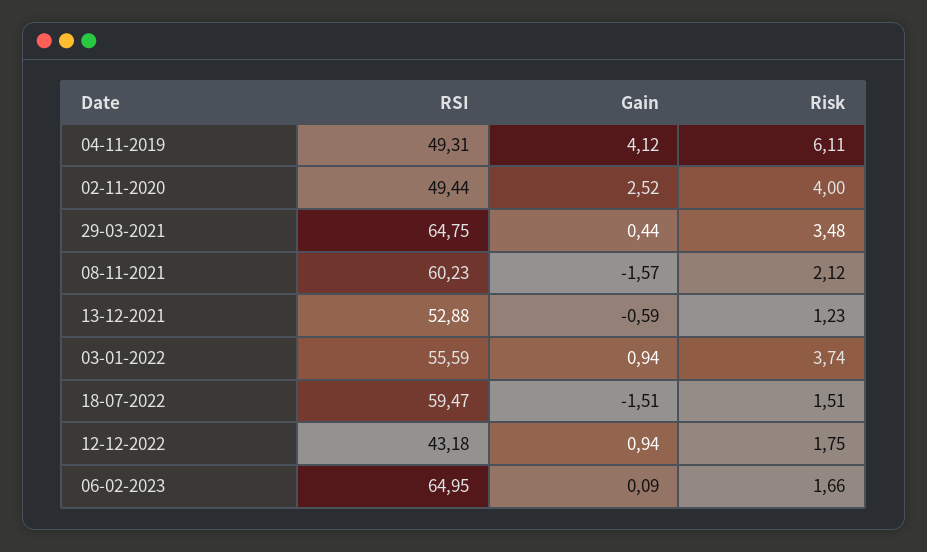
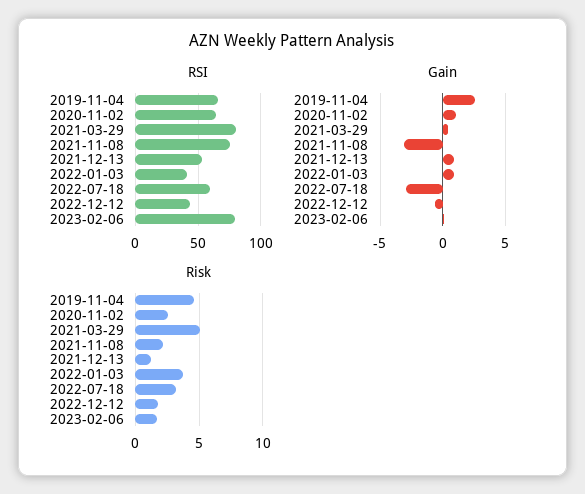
RSI, 04-11-2019: 49.31 -> 65
Gain, 04-11-2019: 4.12 -> 2.5
Risk, 04-11-2019: 6.11 -> 4.5
RSI, 02-11-2020: 49.44 -> 65
Gain, 02-11-2020: 2.52 -> 1
Risk, 02-11-2020: 4 -> 2.5
RSI, 29-03-2021: 64.75 -> 80
Risk, 29-03-2021: 3.48 -> 5
RSI, 08-11-2021: 60.23 -> 75
Gain, 08-11-2021: -1.57 -> -3
Gain, 13-12-2021: -0.59 -> 1
RSI, 03-01-2022: 55.59 -> 40
Gain, 18-07-2022: -1.51 -> -3
Risk, 18-07-2022: 1.51 -> 3
Gain, 12-12-2022: 0.94 -> -0.5
RSI, 06-02-2023: 64.95 -> 80

